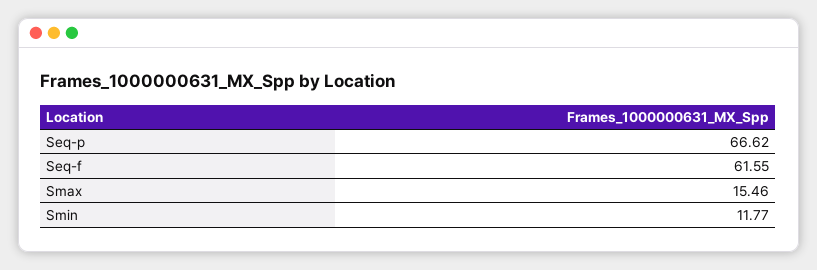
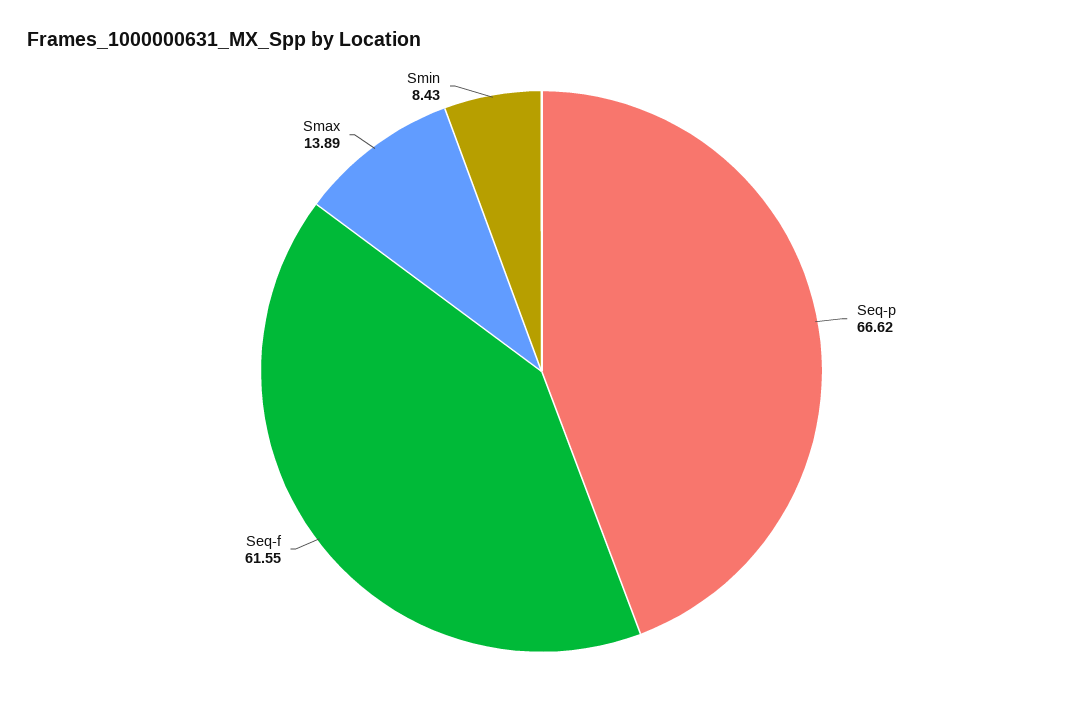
Smax: 15.46 -> 13.89
Smin: 11.77 -> 8.43

